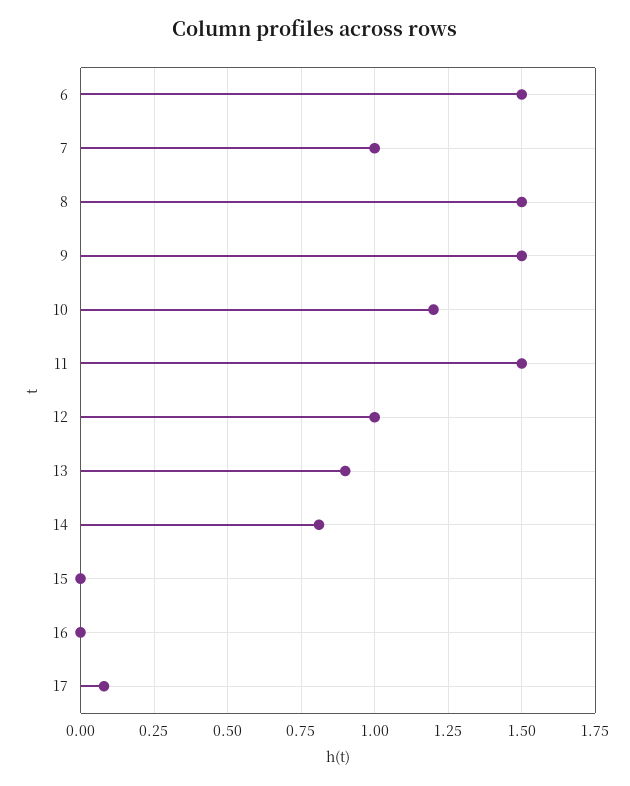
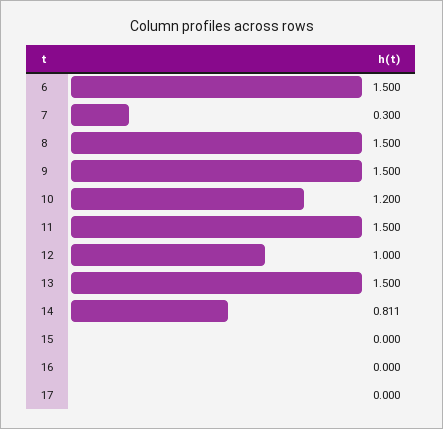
7: 1 -> 0.3
13: 0.9 -> 1.5
17: 0.075 -> 0

